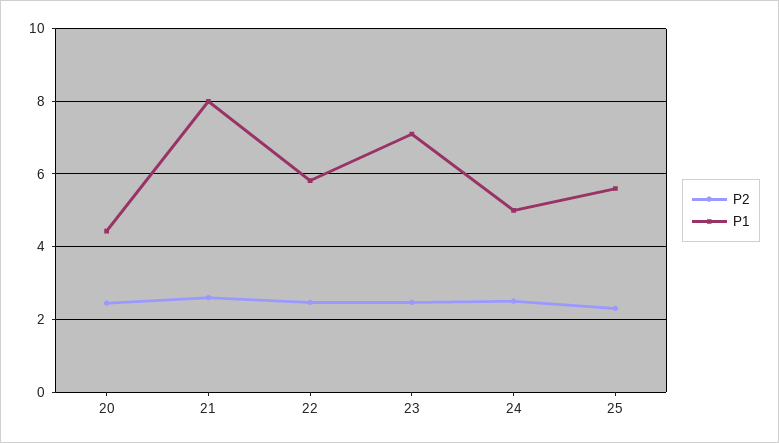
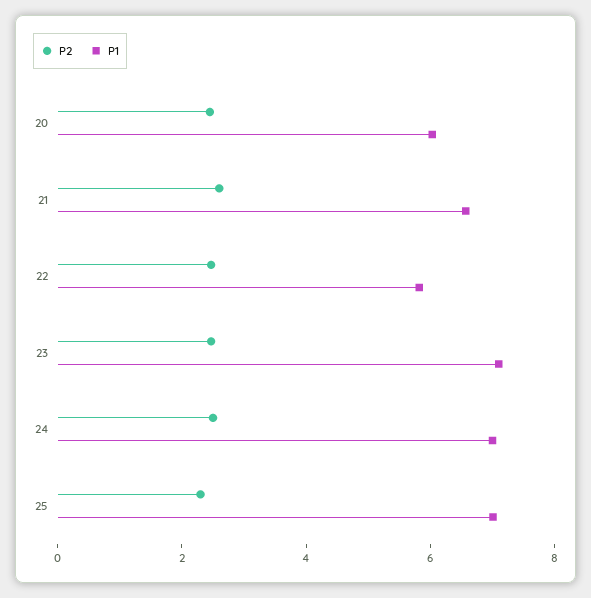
P1, 20: 4.4 -> 6
P1, 21: 8 -> 6.5
P1, 24: 5 -> 7
P1, 25: 5.6 -> 7

